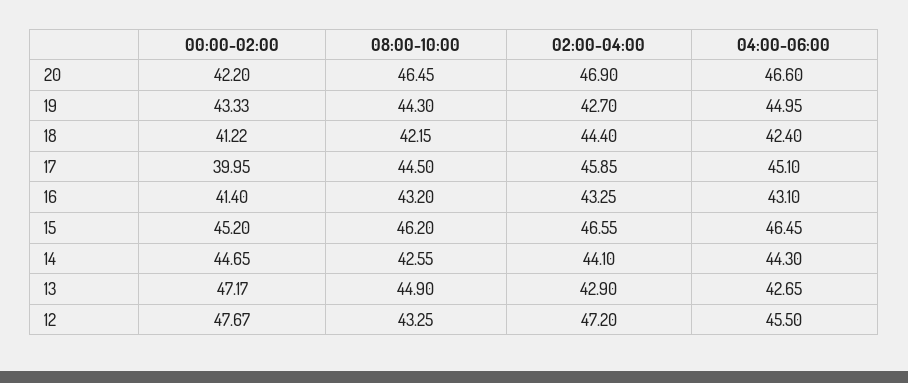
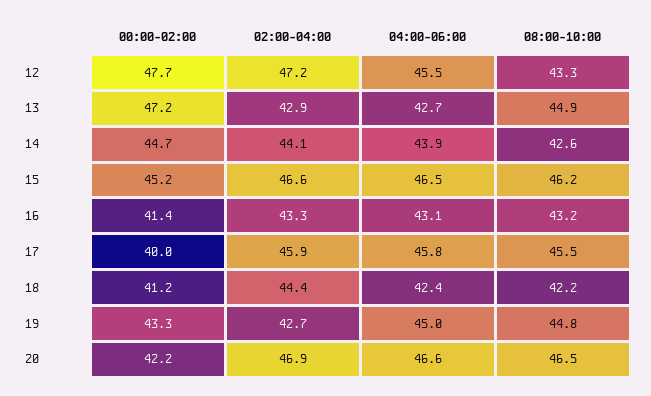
08:00-10:00, 19: 44.3 -> 44.8
08:00-10:00, 17: 44.5 -> 45.5
04:00-06:00, 17: 45.1 -> 45.8
04:00-06:00, 14: 44.3 -> 43.9

